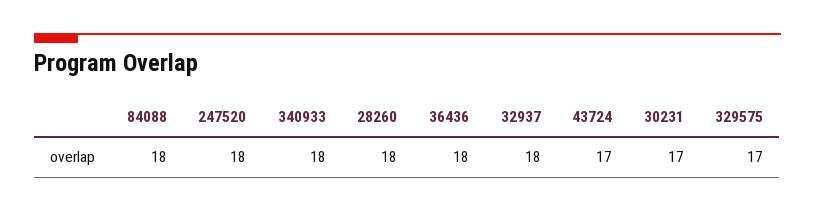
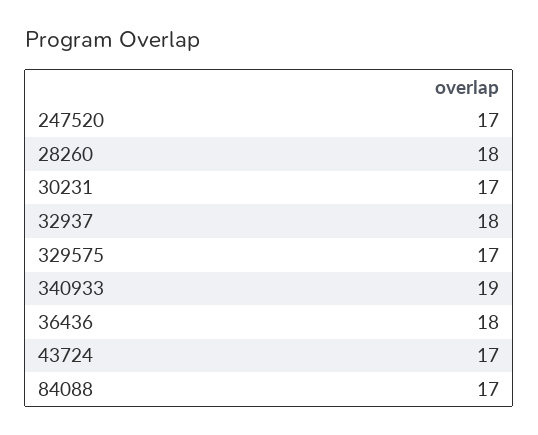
84088: 18 -> 17
247520: 18 -> 17
340933: 18 -> 19

